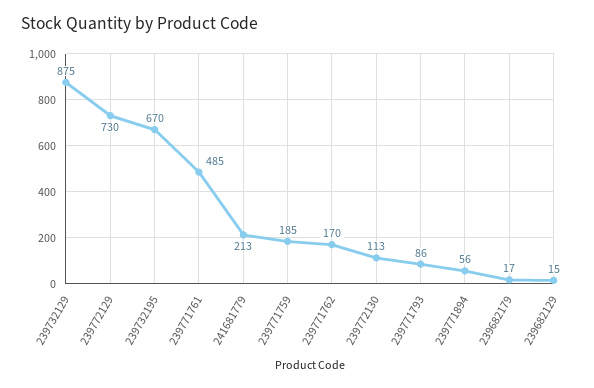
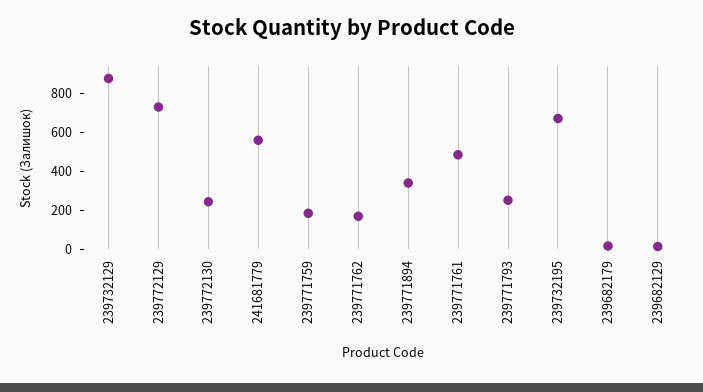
241681779: 213 -> 550
239772130: 113 -> 250
239771793: 86 -> 250
239771894: 56 -> 350

